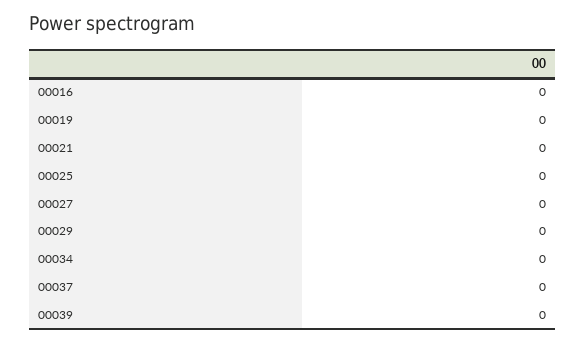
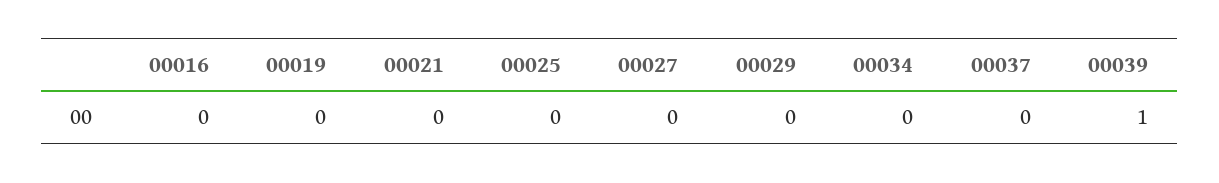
00039: 0 -> 1

